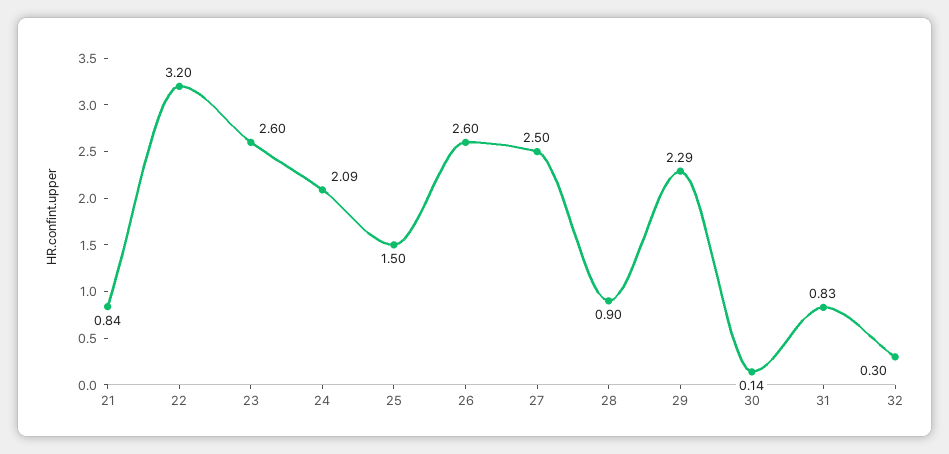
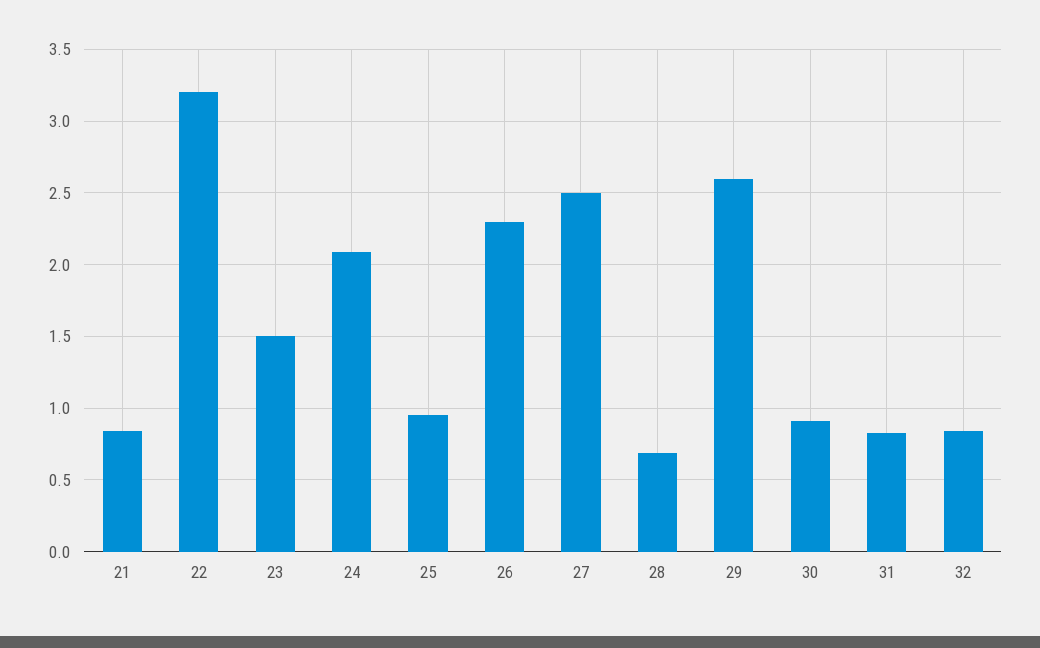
23: 2.6 -> 1.5
25: 1.5 -> 0.95
26: 2.6 -> 2.3
28: 0.9 -> 0.7
29: 2.29 -> 2.6
30: 0.14 -> 0.9
32: 0.3 -> 0.85

